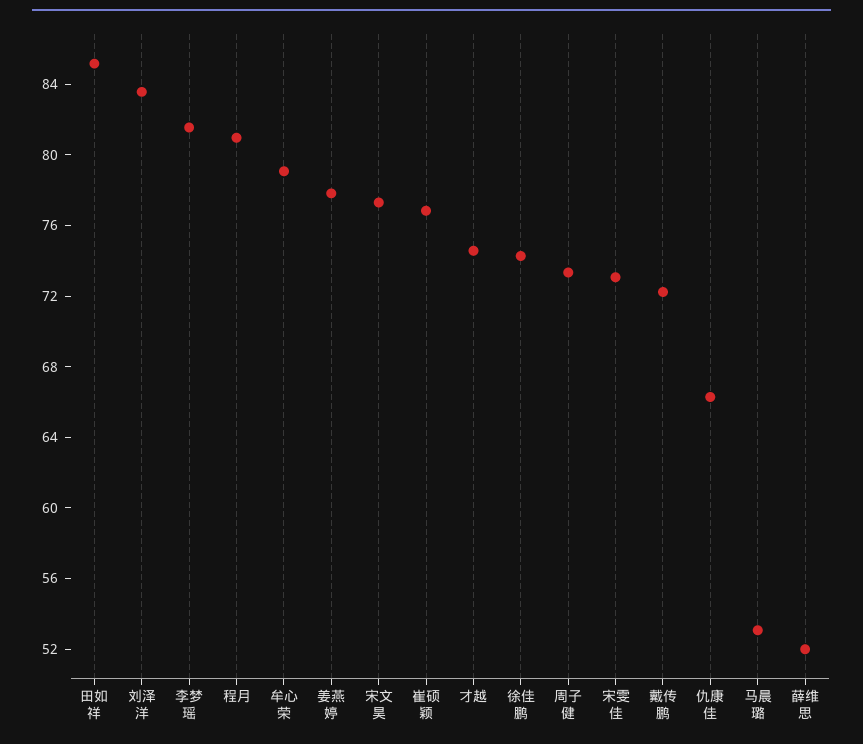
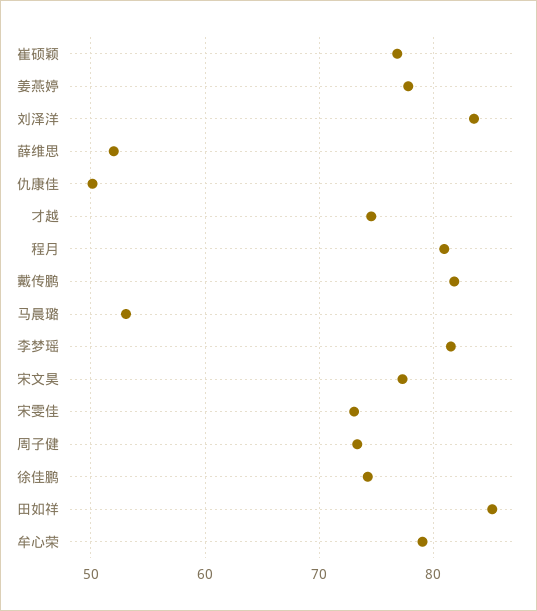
戴传鹏: 72 -> 82
仇康佳: 66 -> 50

